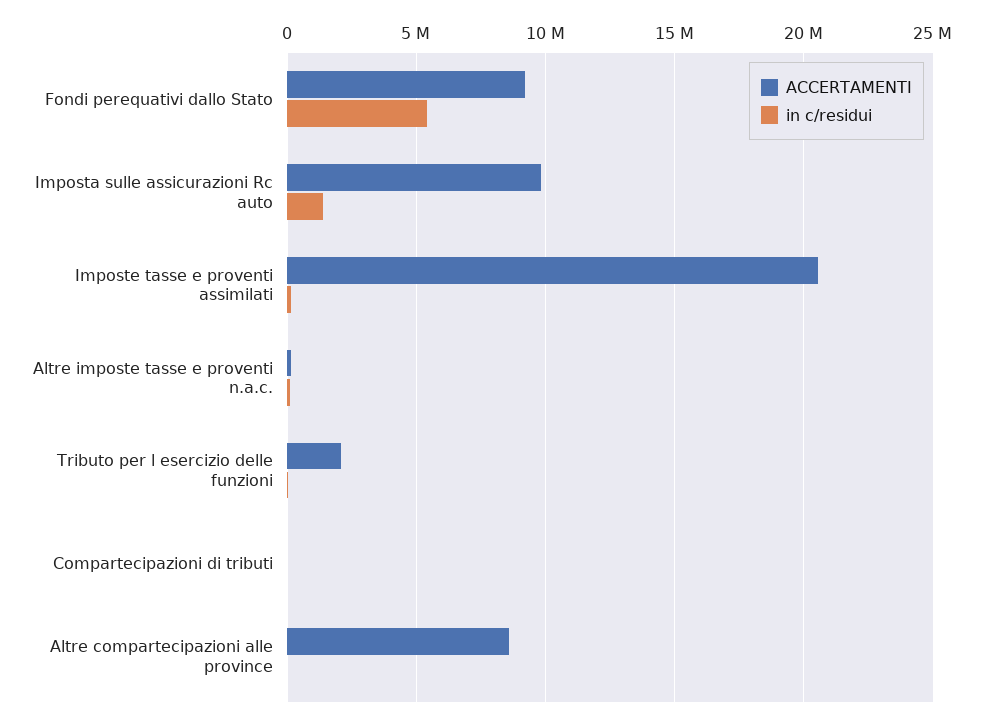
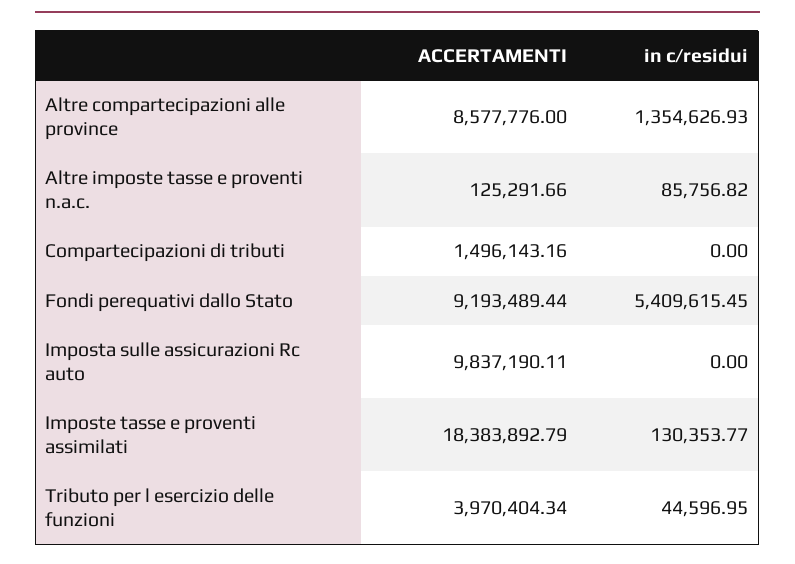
in c/residui, Imposta sulle assicurazioni Rc auto: 1500000 -> 0
ACCERTAMENTI, Imposte tasse e proventi assimilati: 20500000 -> 18383892.79
ACCERTAMENTI, Tributo per l esercizio delle funzioni: 2000000 -> 3970404.34
ACCERTAMENTI, Compartecipazioni di tributi: 0 -> 1496143.16
in c/residui, Altre compartecipazioni alle province: 0 -> 1354626.93

